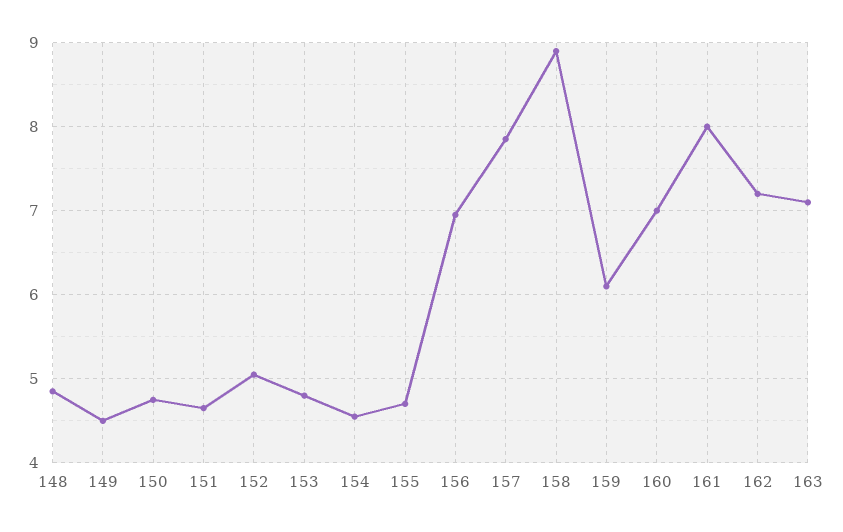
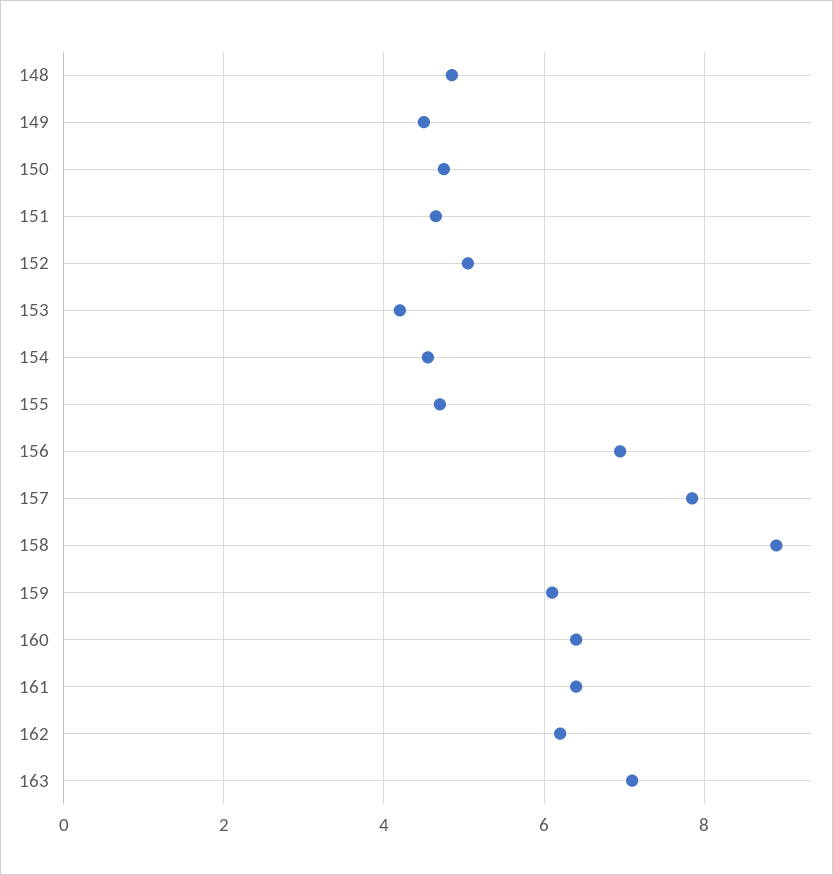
153: 4.8 -> 4.2
160: 7 -> 6.4
161: 8 -> 6.4
162: 7.2 -> 6.2

